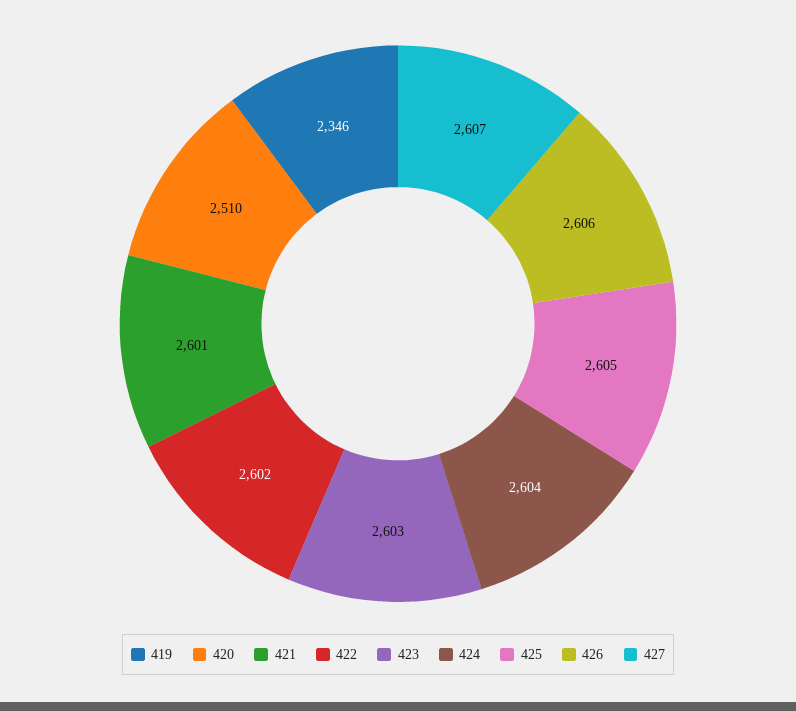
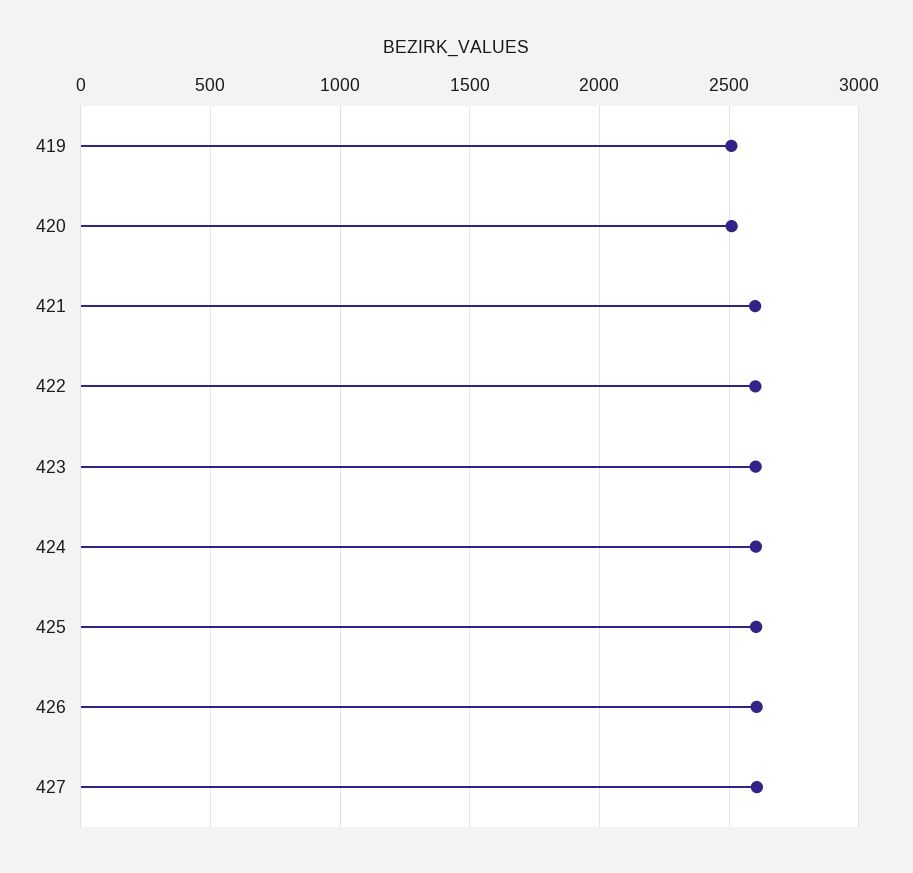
419: 2346 -> 2500

